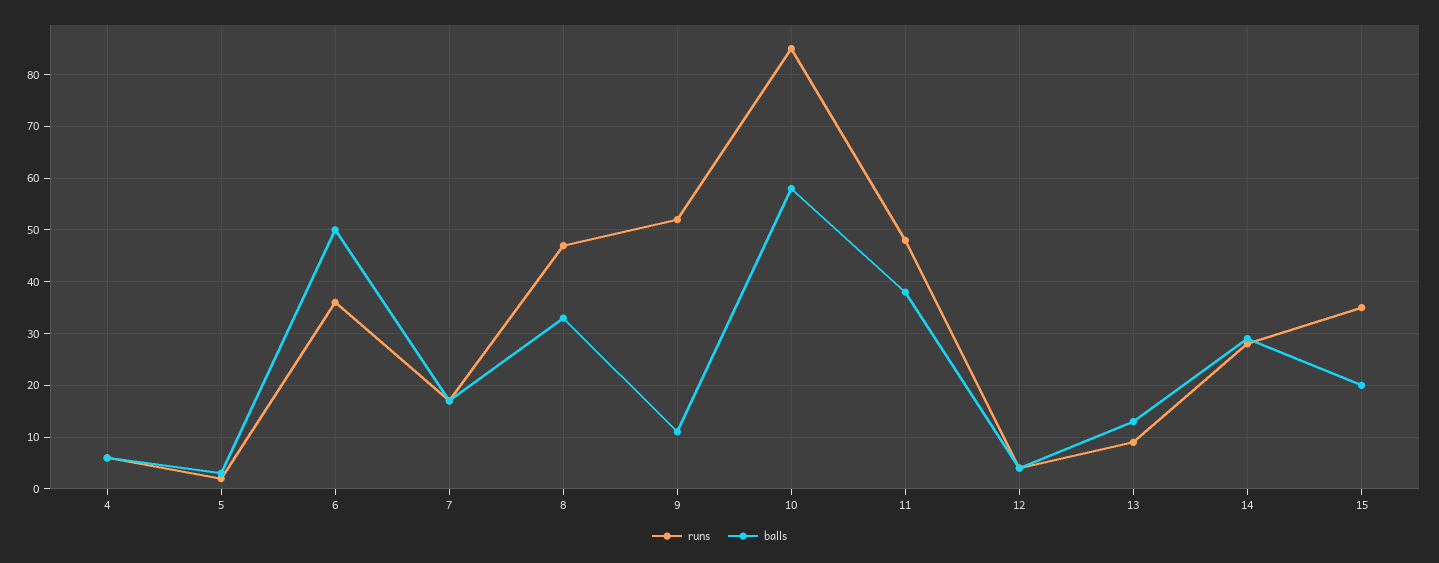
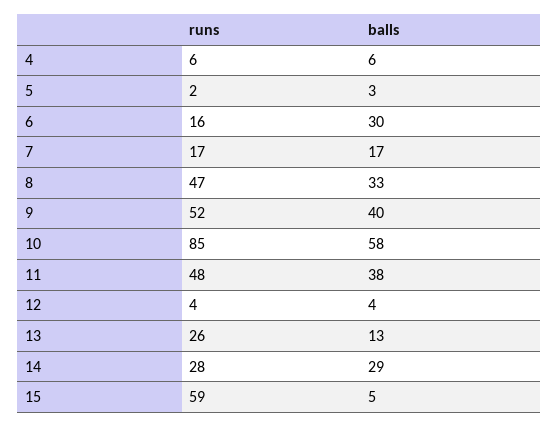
runs, 6: 35 -> 16
balls, 6: 50 -> 30
balls, 9: 10 -> 40
runs, 13: 10 -> 26
runs, 15: 35 -> 59
balls, 15: 20 -> 5

